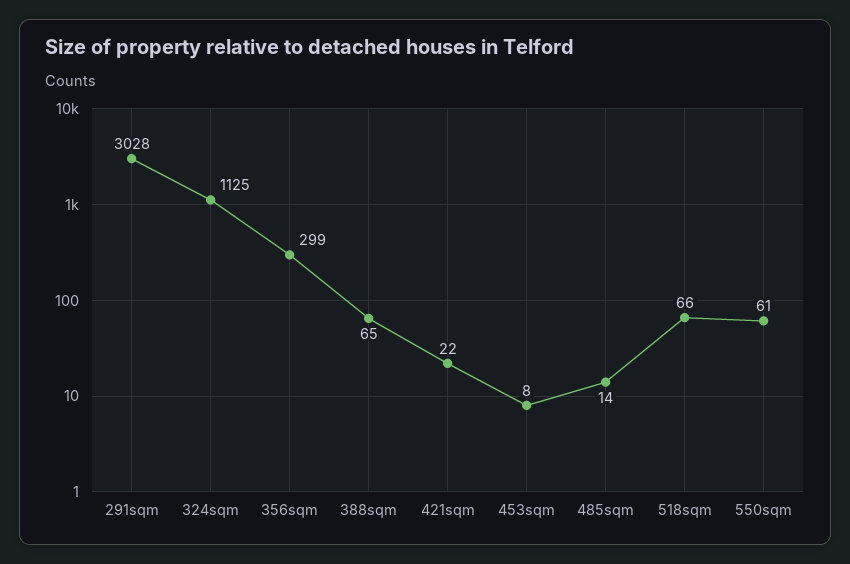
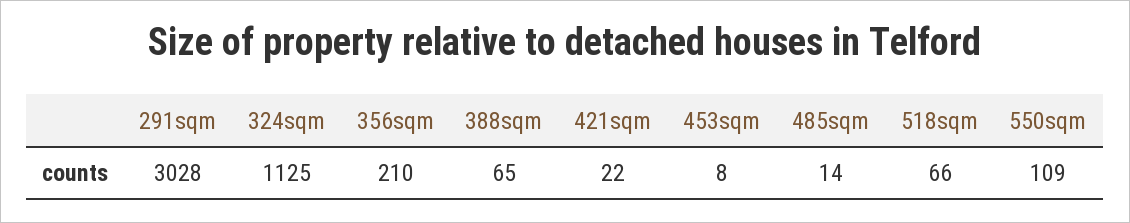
356sqm: 299 -> 210
550sqm: 61 -> 109

